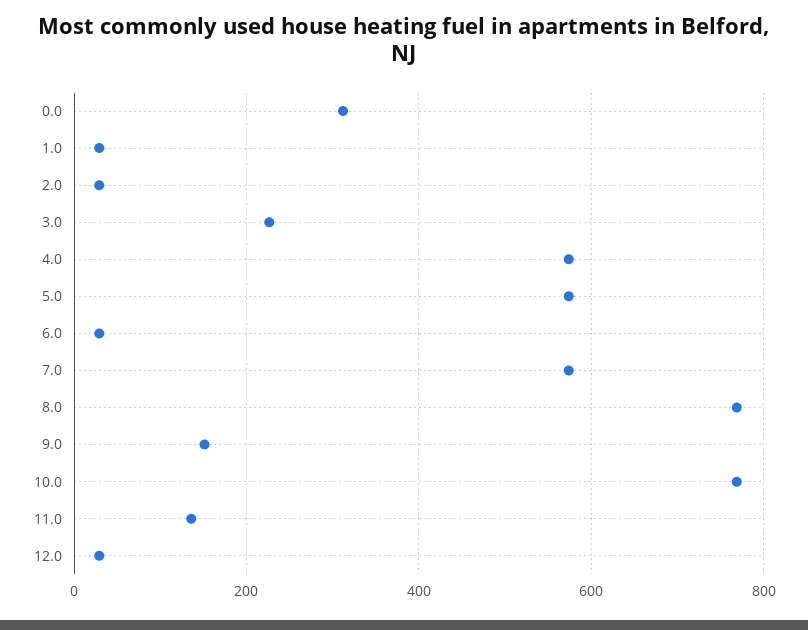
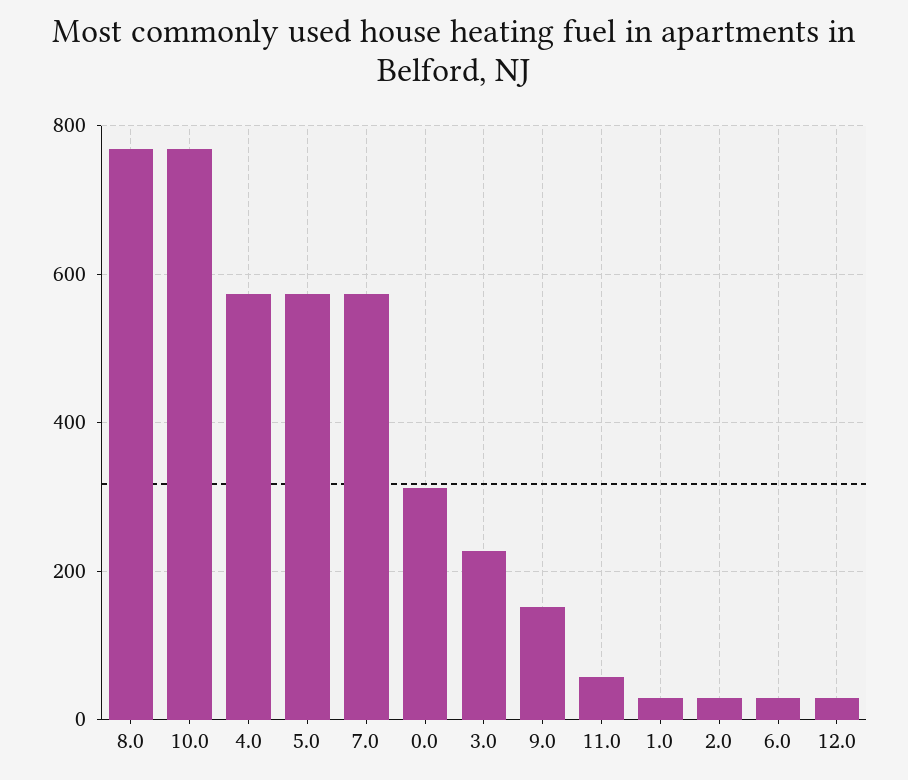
11.0: 140 -> 60

